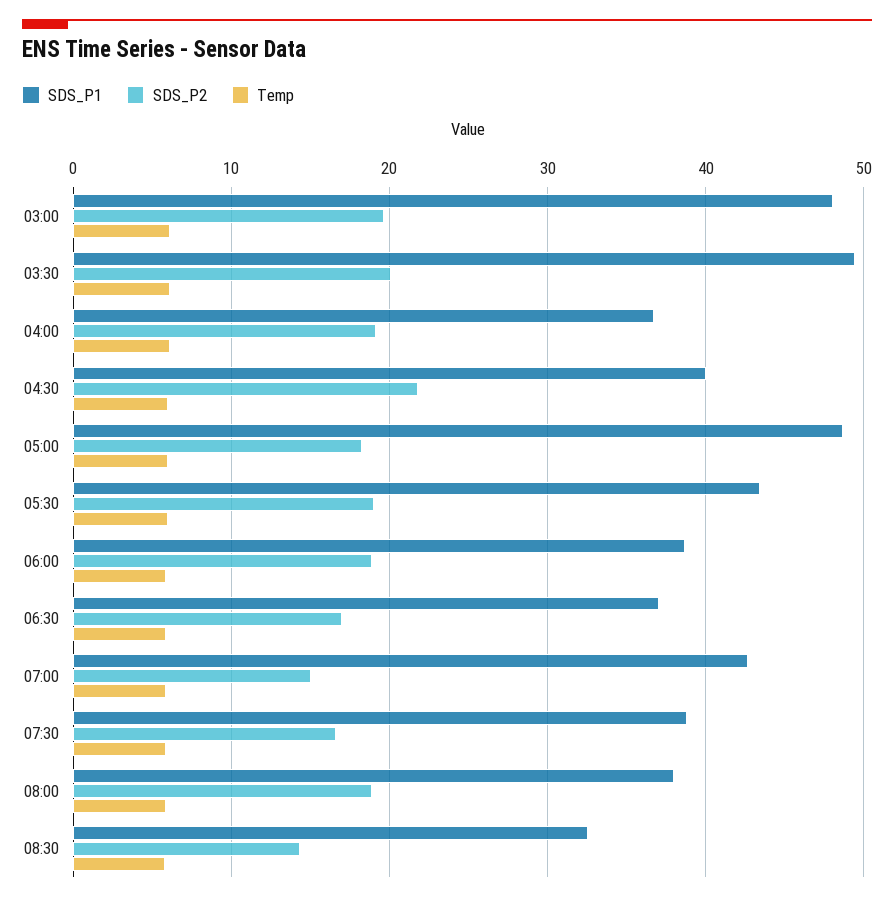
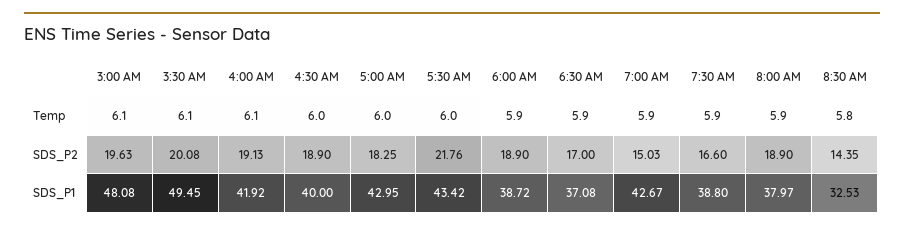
SDS_P1, 04:00: 37 -> 41.92
SDS_P2, 04:30: 22 -> 18.9
SDS_P1, 05:00: 49 -> 42.95
SDS_P2, 05:30: 19 -> 21.76

